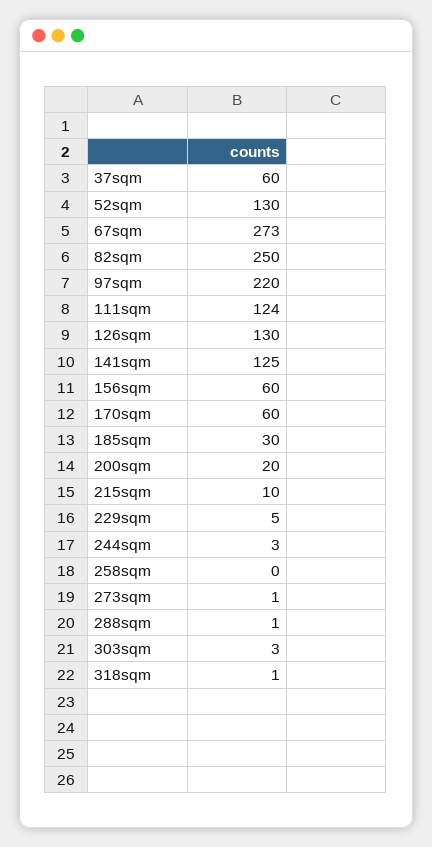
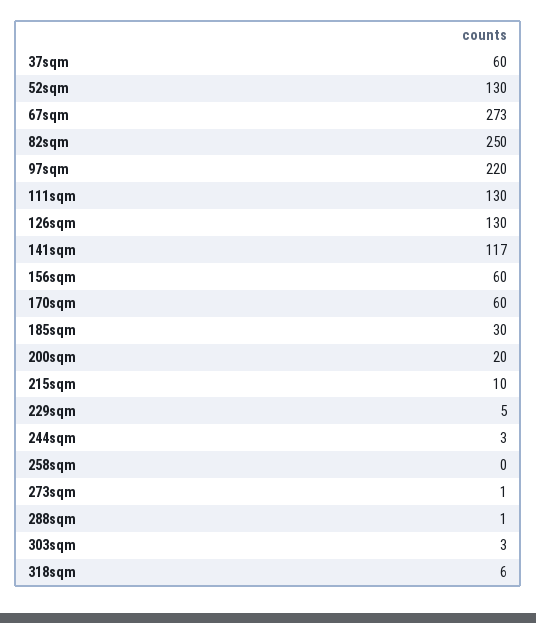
111sqm: 124 -> 130
141sqm: 125 -> 117
318sqm: 1 -> 6

